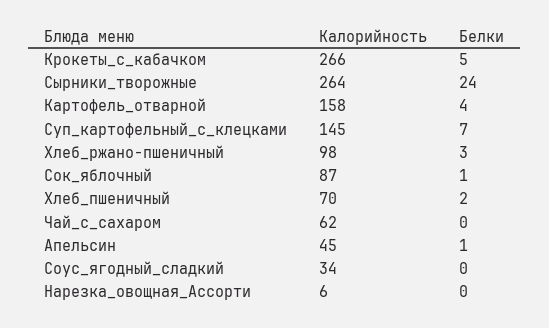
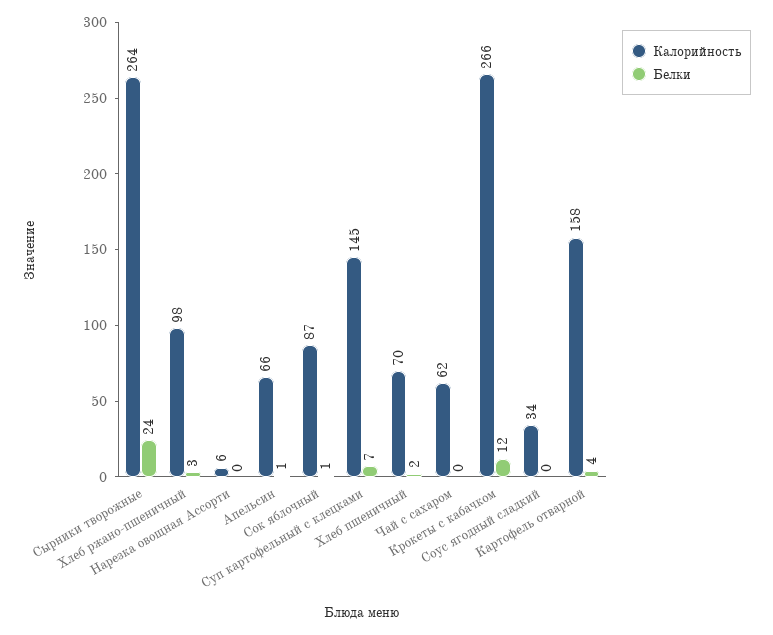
Белки, Крокеты_с_кабачком: 5 -> 12
Калорийность, Апельсин: 45 -> 66

